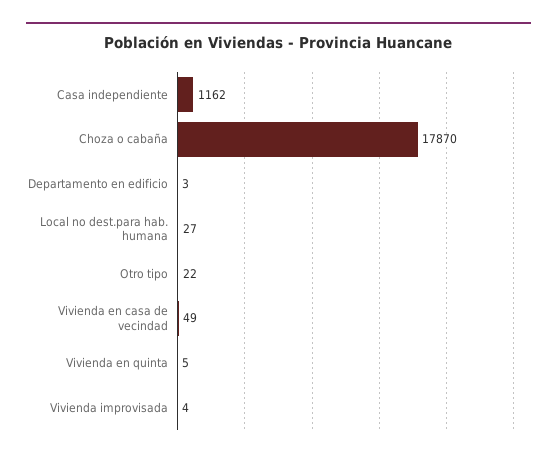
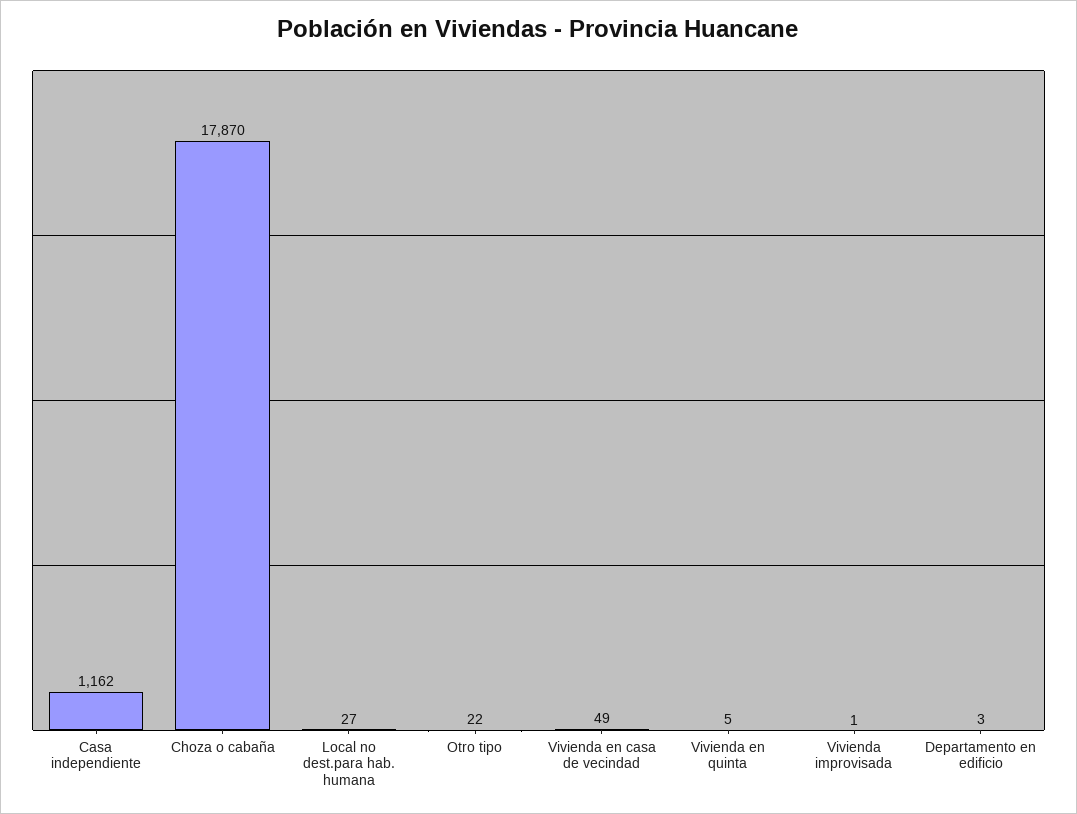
Vivienda improvisada: 4 -> 1

